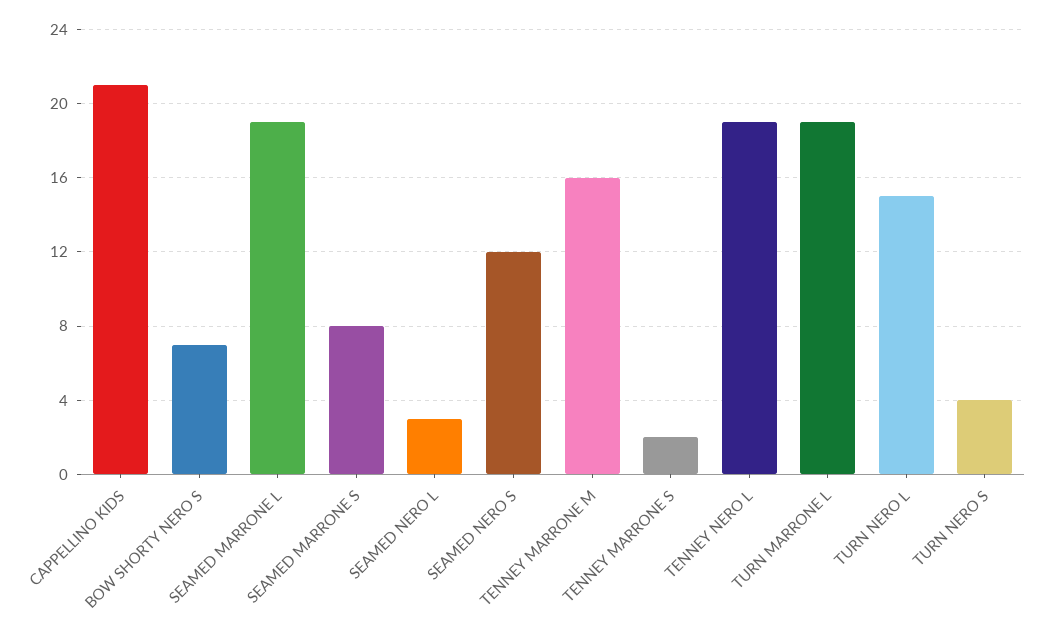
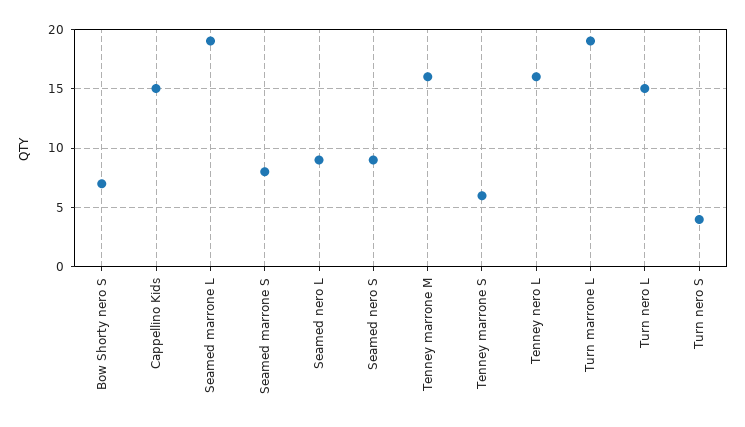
CAPPELLINO KIDS: 21 -> 15
SEAMED NERO L: 3 -> 9
SEAMED NERO S: 12 -> 9
TENNEY MARRONE S: 2 -> 6
TENNEY NERO L: 19 -> 16

